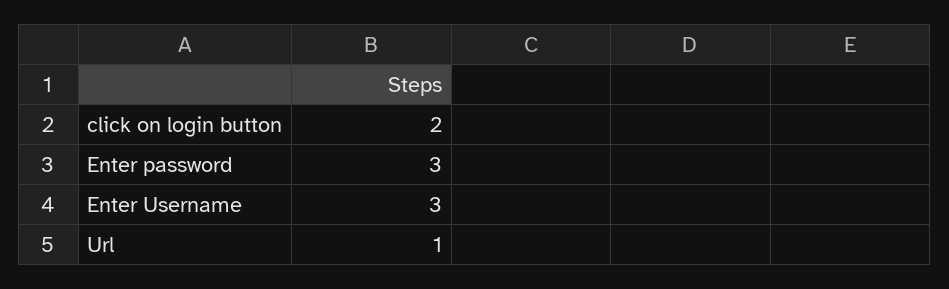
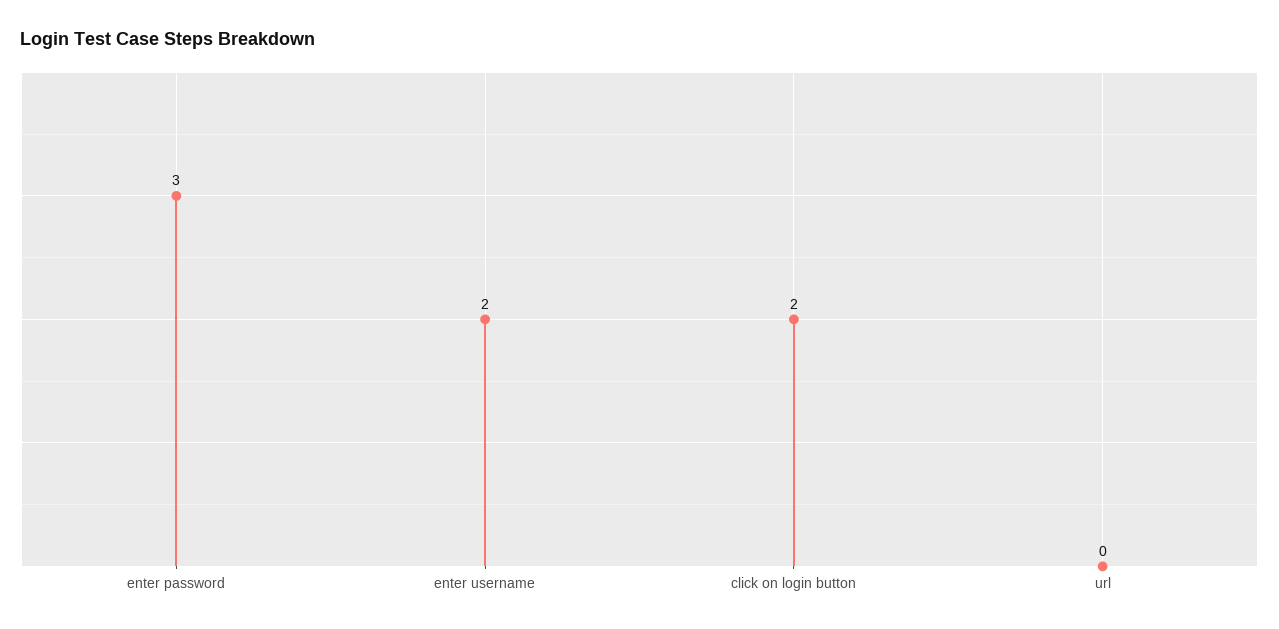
Enter Username: 3 -> 2
Url: 1 -> 0

